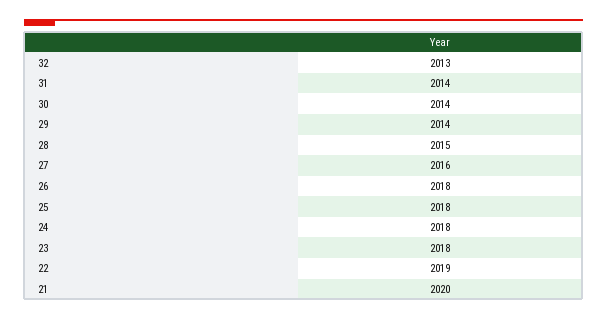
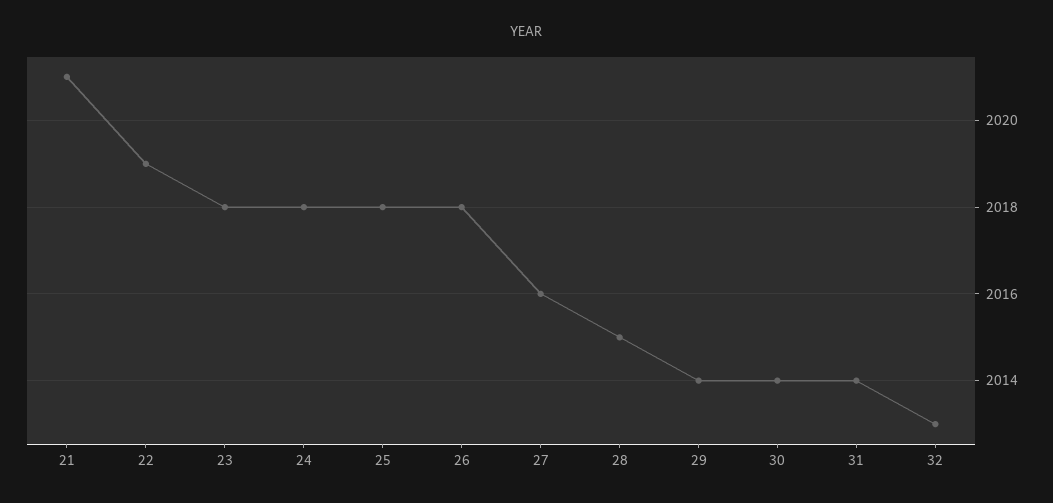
21: 2020 -> 2021

